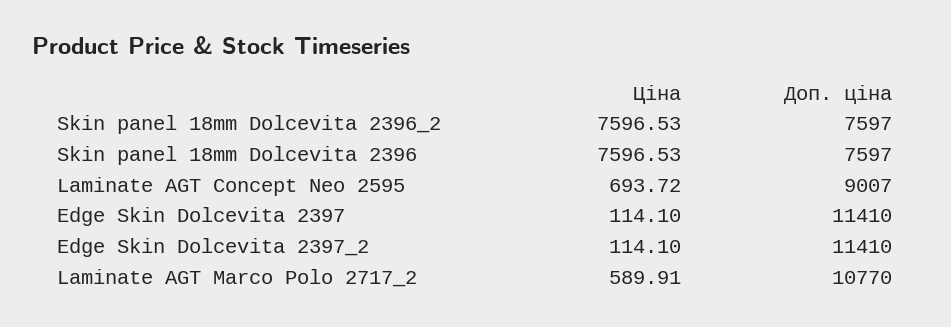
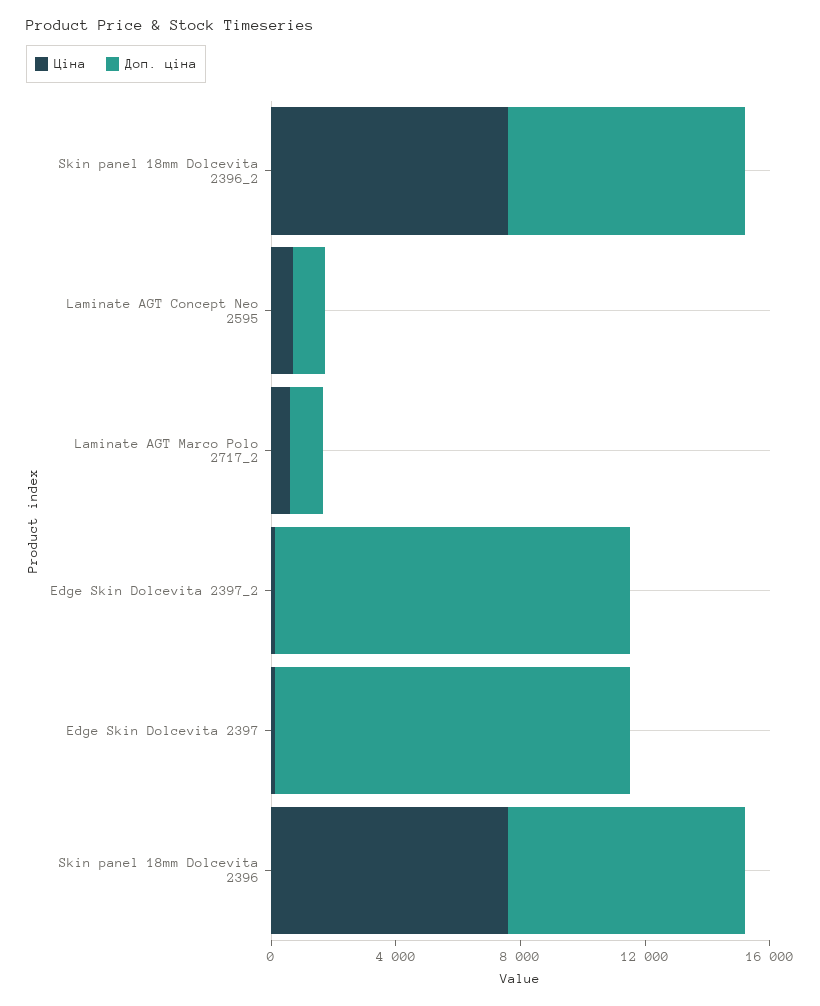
Доп. ціна, Laminate AGT Concept Neo 2595: 9007 -> 1000
Доп. ціна, Laminate AGT Marco Polo 2717_2: 10770 -> 1000

